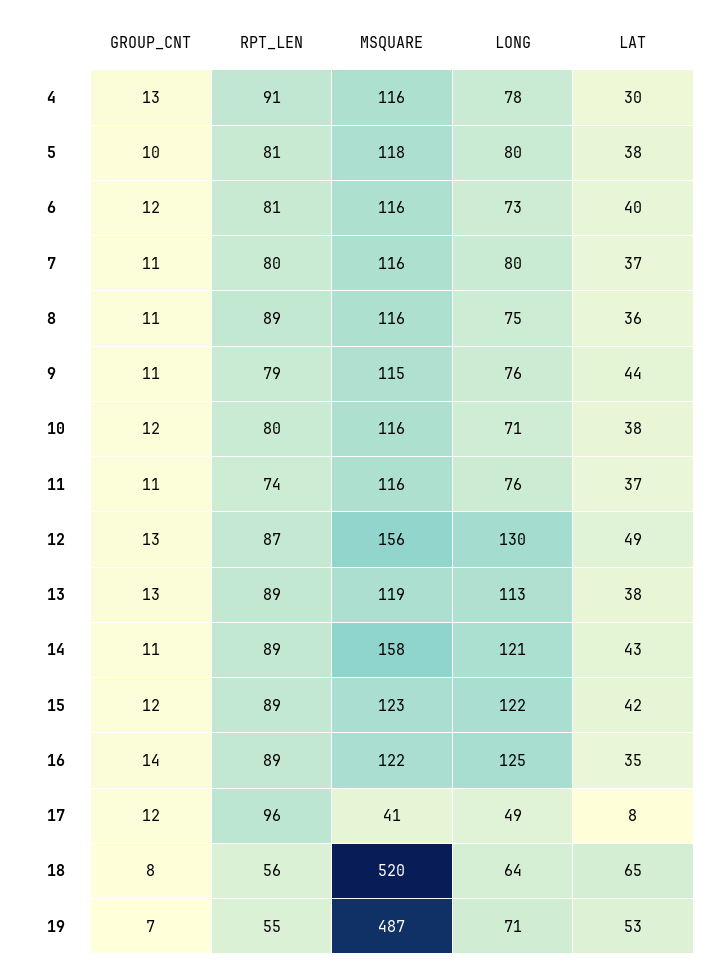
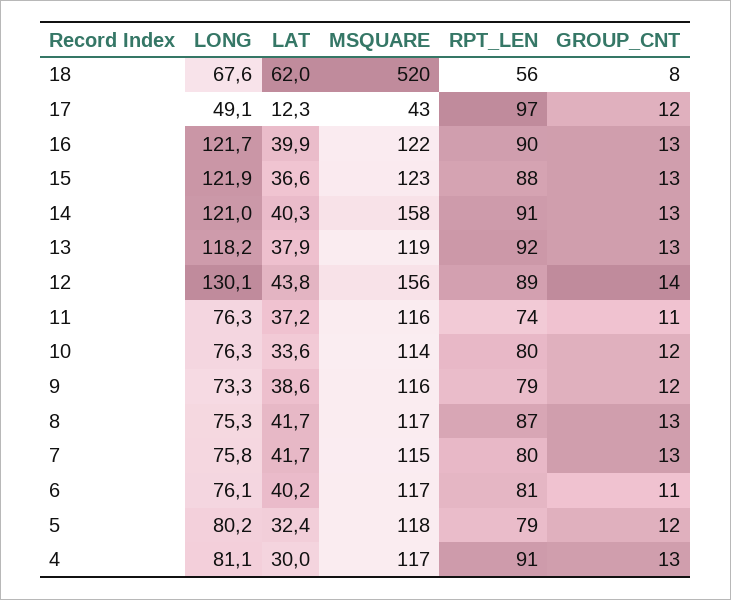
MSQUARE, 4: 116 -> 117
LONG, 4: 78 -> 81.1
GROUP_CNT, 5: 10 -> 12
RPT_LEN, 5: 81 -> 79
LAT, 5: 38 -> 32.4
GROUP_CNT, 6: 12 -> 11
MSQUARE, 6: 116 -> 117
LONG, 6: 73 -> 76.1
GROUP_CNT, 7: 11 -> 13
MSQUARE, 7: 116 -> 115
LONG, 7: 80 -> 75.8
LAT, 7: 37 -> 41.7
GROUP_CNT, 8: 11 -> 13
RPT_LEN, 8: 89 -> 87
MSQUARE, 8: 116 -> 117
LAT, 8: 36 -> 41.7
GROUP_CNT, 9: 11 -> 12
MSQUARE, 9: 115 -> 116
LONG, 9: 76 -> 73.3
LAT, 9: 44 -> 38.6
MSQUARE, 10: 116 -> 114
LONG, 10: 71 -> 76.3
LAT, 10: 38 -> 33.6
GROUP_CNT, 12: 13 -> 14
RPT_LEN, 12: 87 -> 89
LAT, 12: 49 -> 43.8
RPT_LEN, 13: 89 -> 92
LONG, 13: 113 -> 118.2
GROUP_CNT, 14: 11 -> 13
RPT_LEN, 14: 89 -> 91
LAT, 14: 43 -> 40.3
GROUP_CNT, 15: 12 -> 13
RPT_LEN, 15: 89 -> 88
LAT, 15: 42 -> 36.6
GROUP_CNT, 16: 14 -> 13
RPT_LEN, 16: 89 -> 90
LONG, 16: 125 -> 121.7
LAT, 16: 35 -> 39.9
RPT_LEN, 17: 96 -> 97
MSQUARE, 17: 41 -> 43
LAT, 17: 8 -> 12.3
LONG, 18: 64 -> 67.6
LAT, 18: 65 -> 62
GROUP_CNT, 19: 7 -> none
RPT_LEN, 19: 55 -> none
MSQUARE, 19: 487 -> none
LONG, 19: 71 -> none
LAT, 19: 53 -> none

